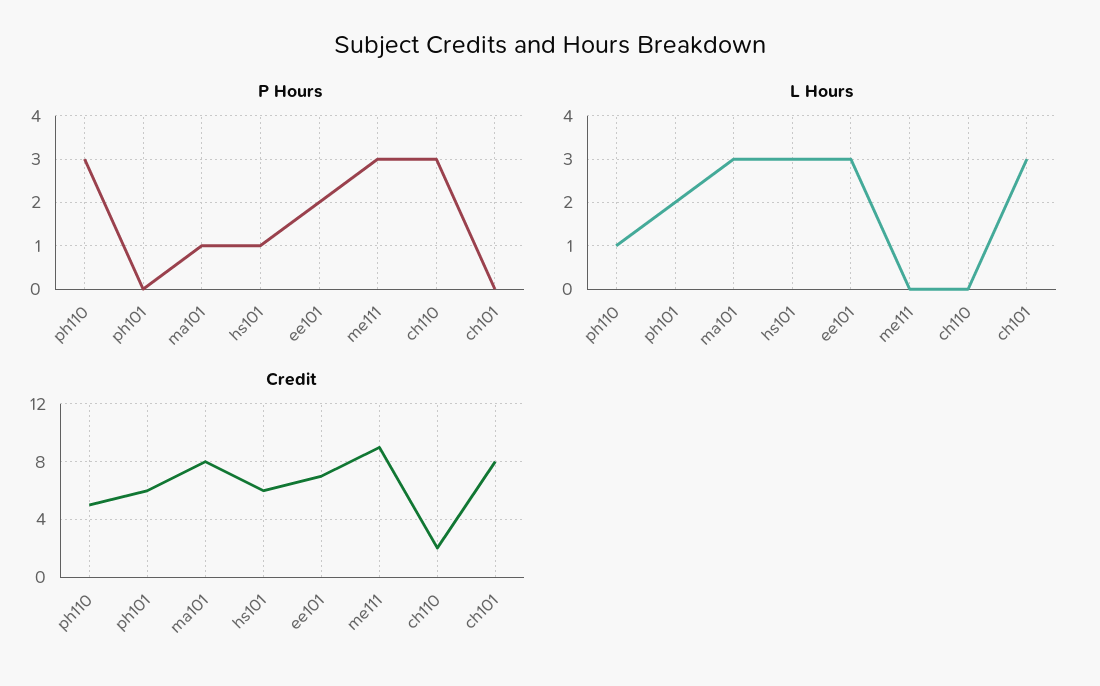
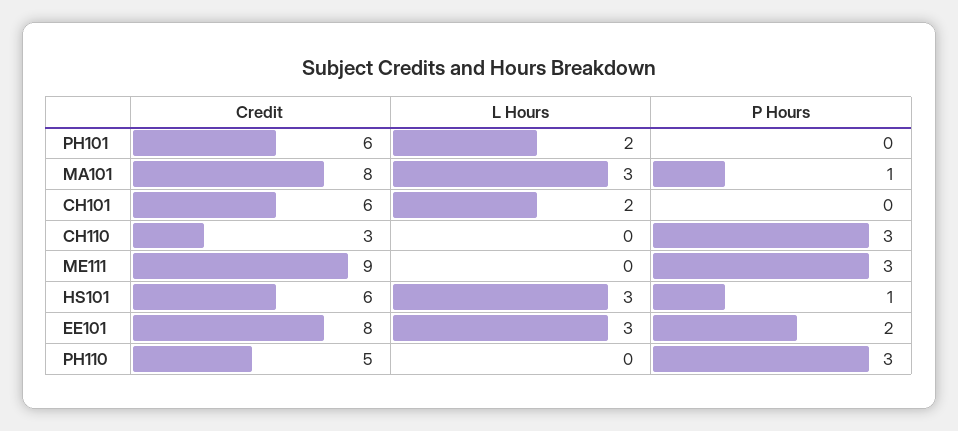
L Hours, ph110: 1 -> 0
L Hours, ch101: 3 -> 2
Credit, ee101: 7 -> 8
Credit, ch110: 2 -> 3
Credit, ch101: 8 -> 6

